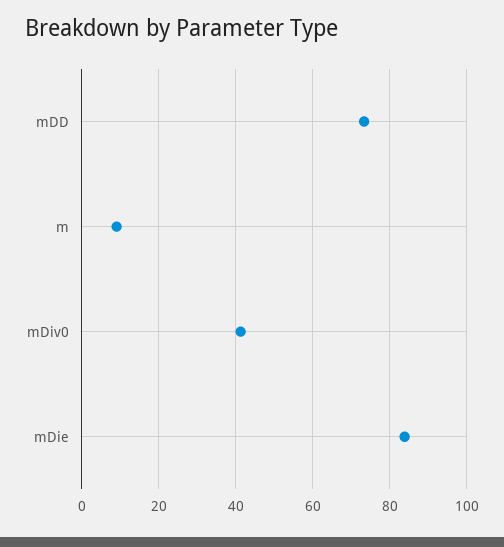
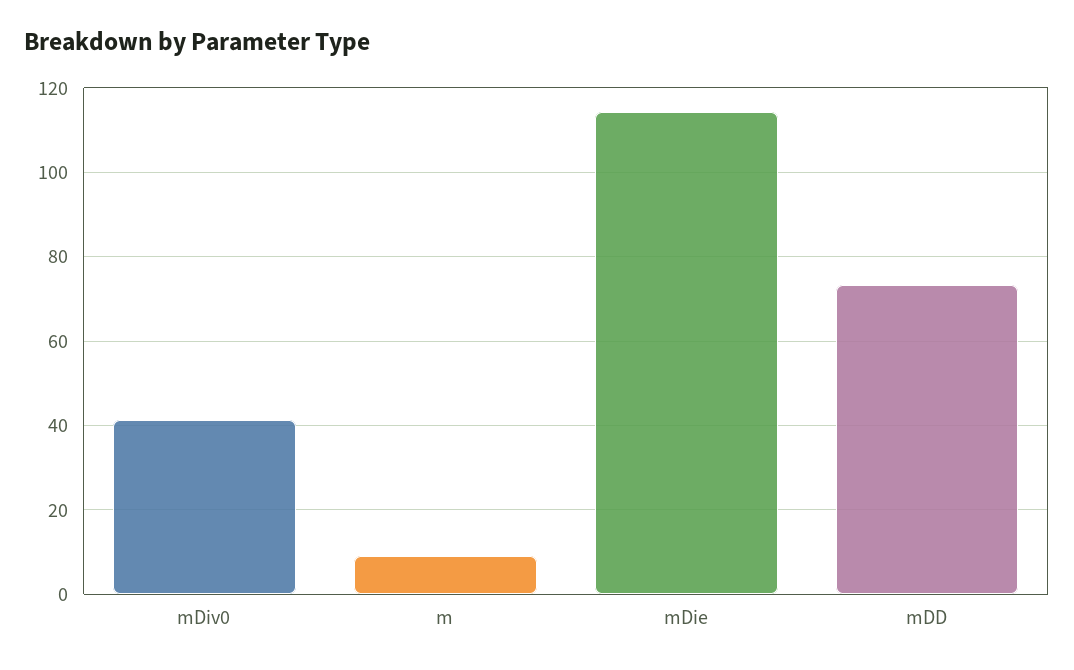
mDie: 84 -> 114

